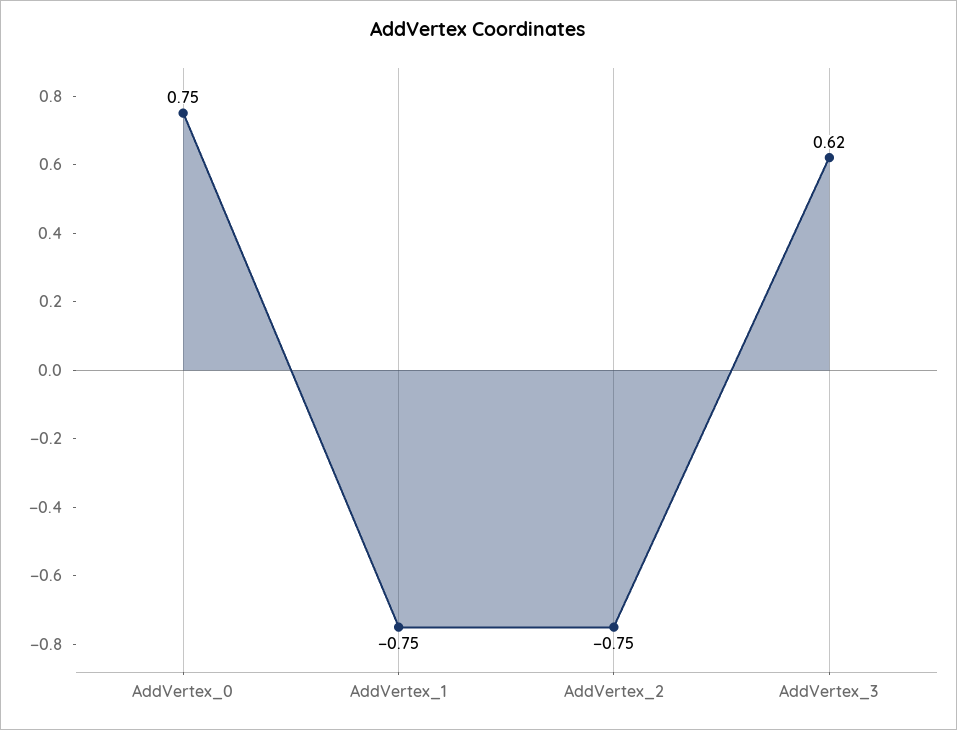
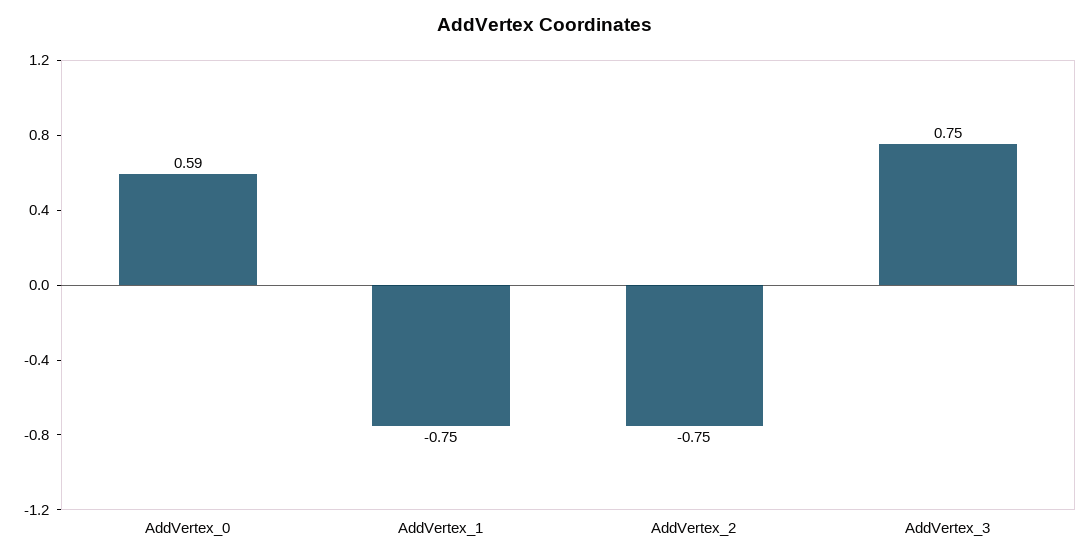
AddVertex_0: 0.75 -> 0.59
AddVertex_3: 0.62 -> 0.75

